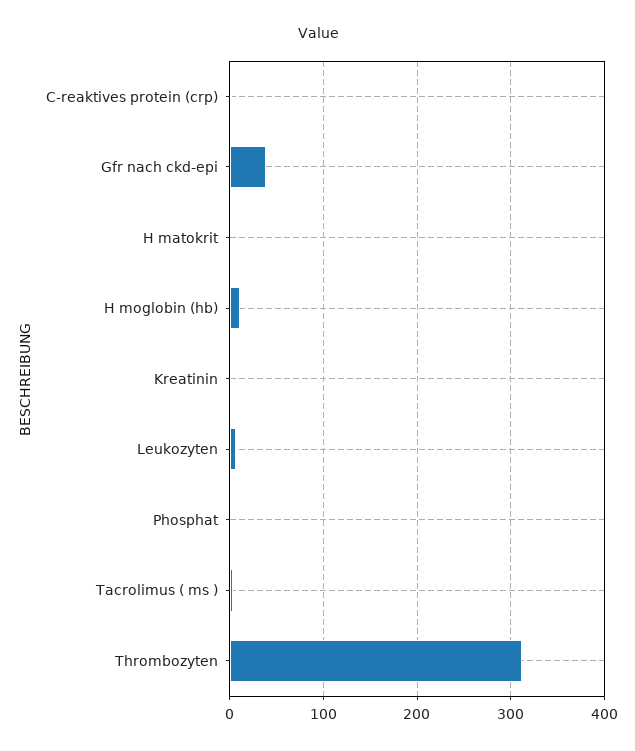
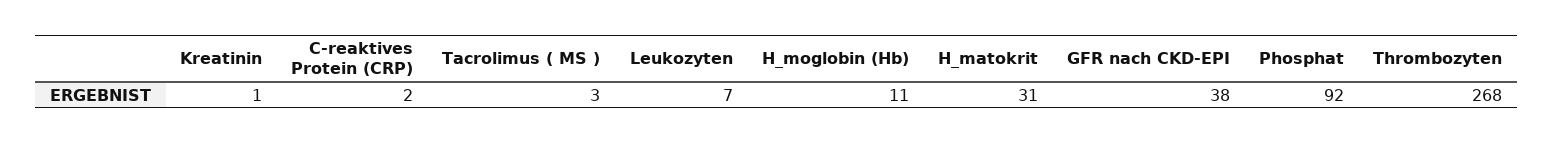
H matokrit: 0 -> 31
Phosphat: 0 -> 92
Thrombozyten: 310 -> 268

